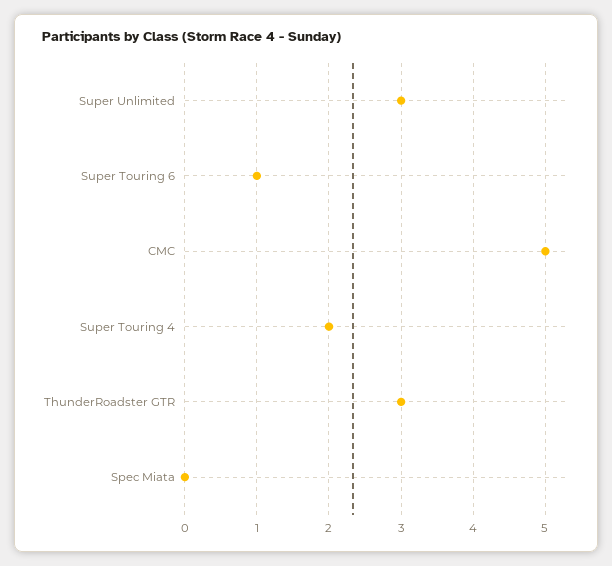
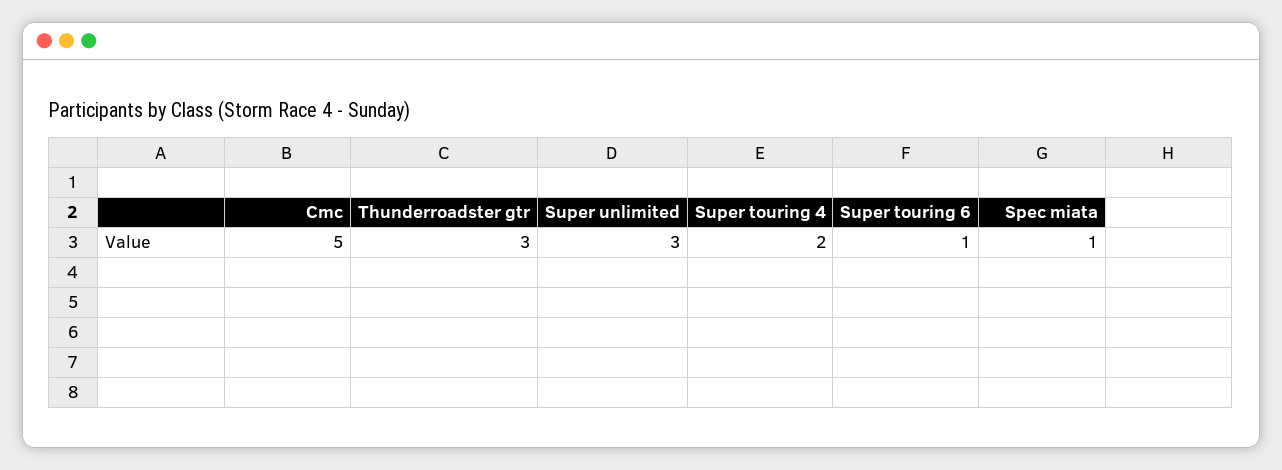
Spec Miata: 0 -> 1

